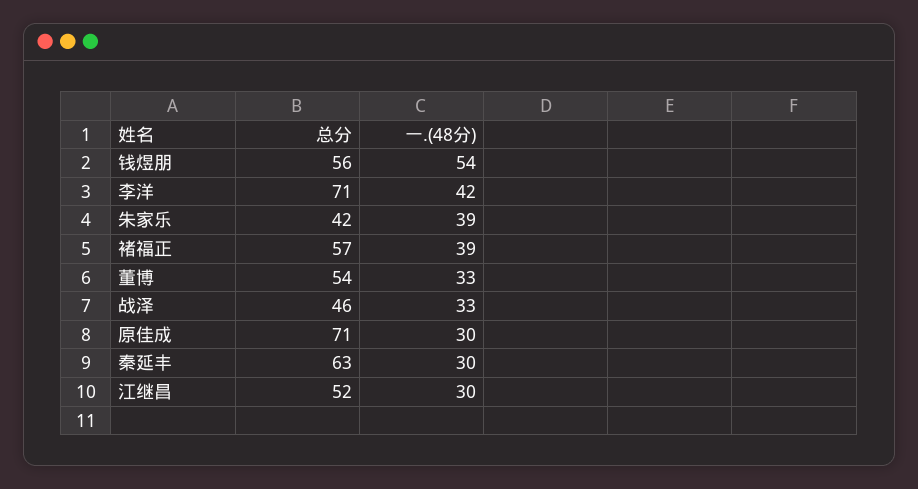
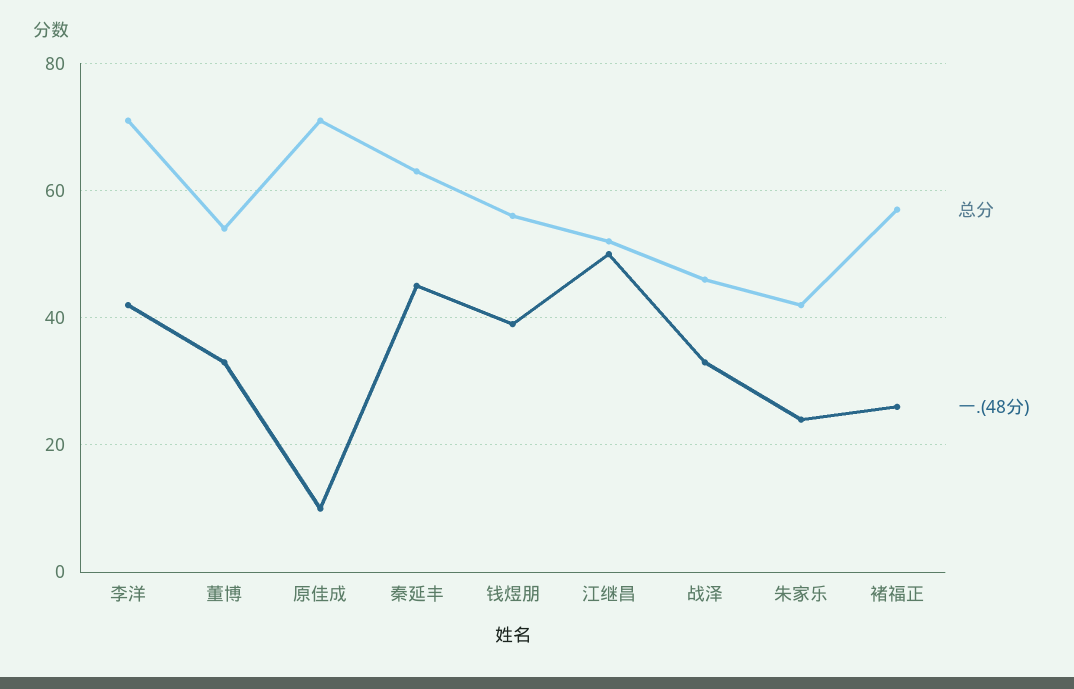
一.(48分), 钱煜朋: 54 -> 40
一.(48分), 朱家乐: 39 -> 25
一.(48分), 褚福正: 39 -> 25
一.(48分), 原佳成: 30 -> 10
一.(48分), 秦延丰: 30 -> 45
一.(48分), 江继昌: 30 -> 50

